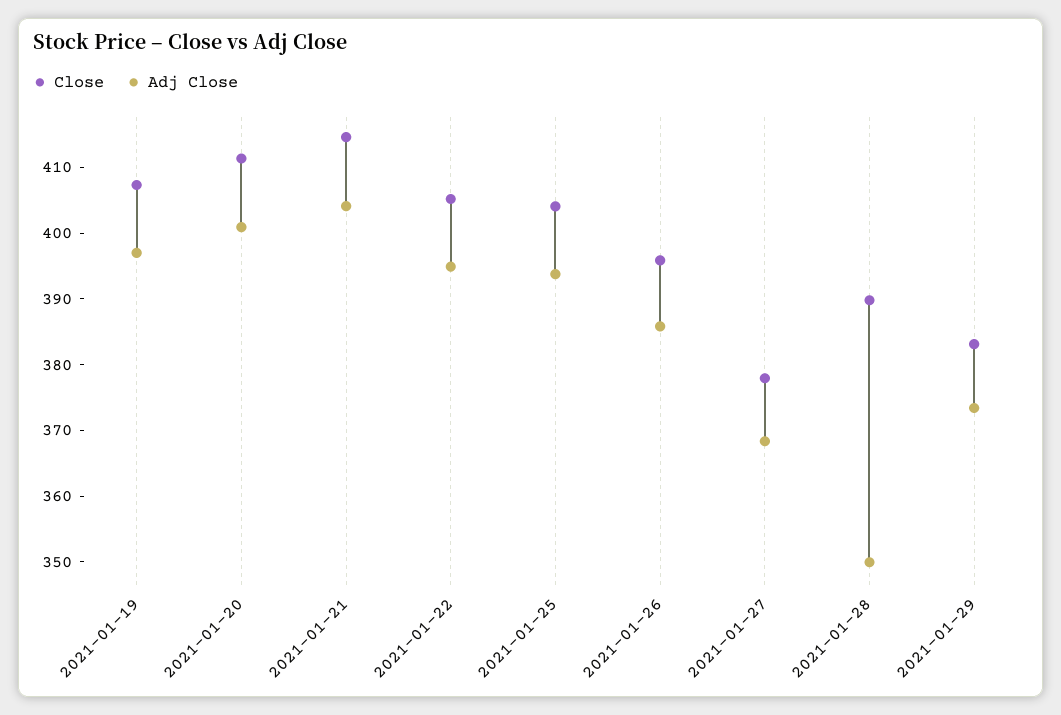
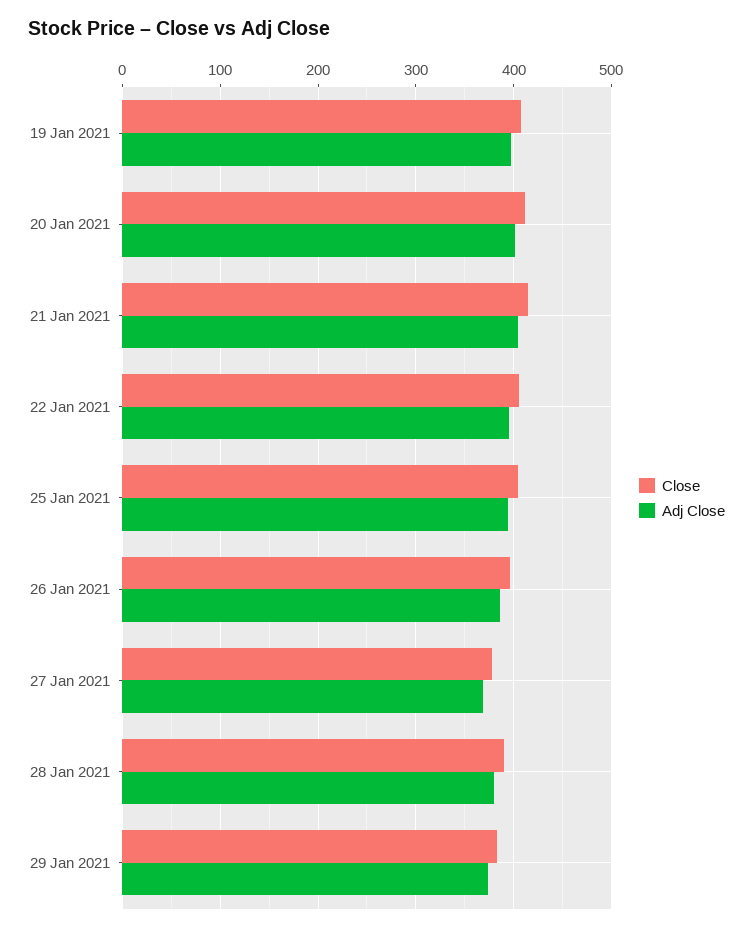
Adj Close, 2021-01-28: 350 -> 380

